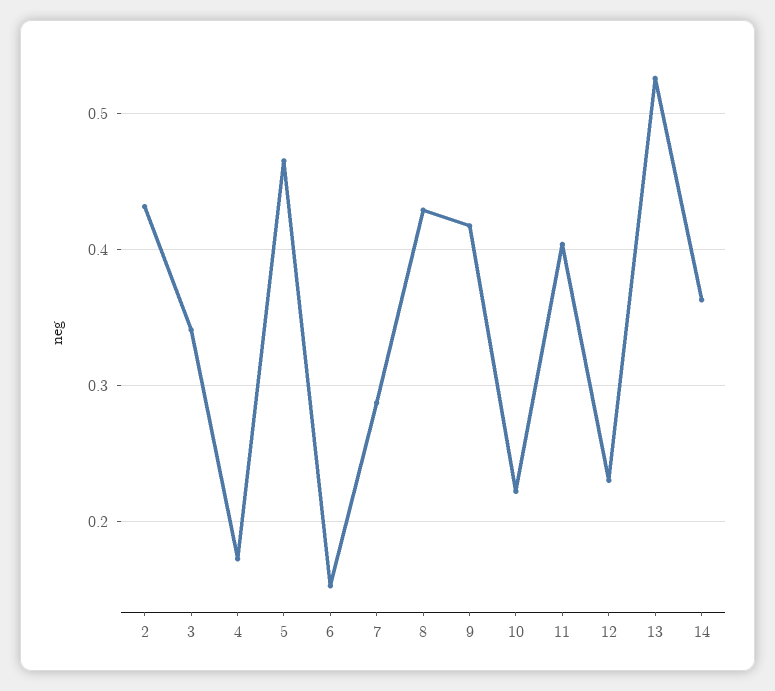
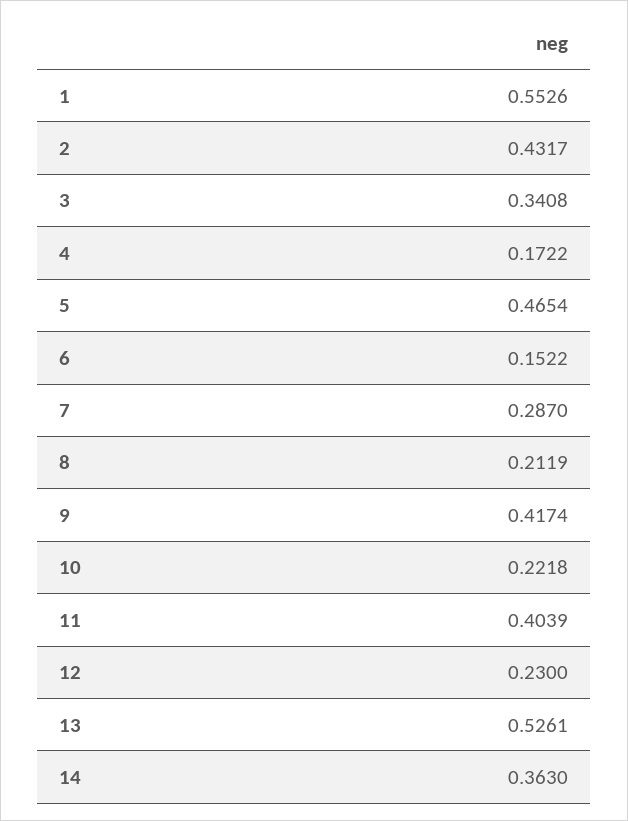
8: 0.43 -> 0.2119
1: none -> 0.5526

